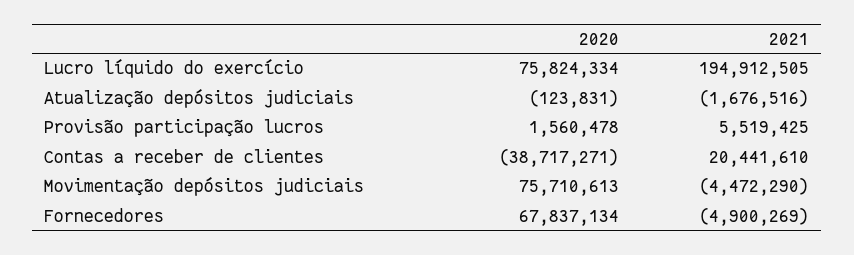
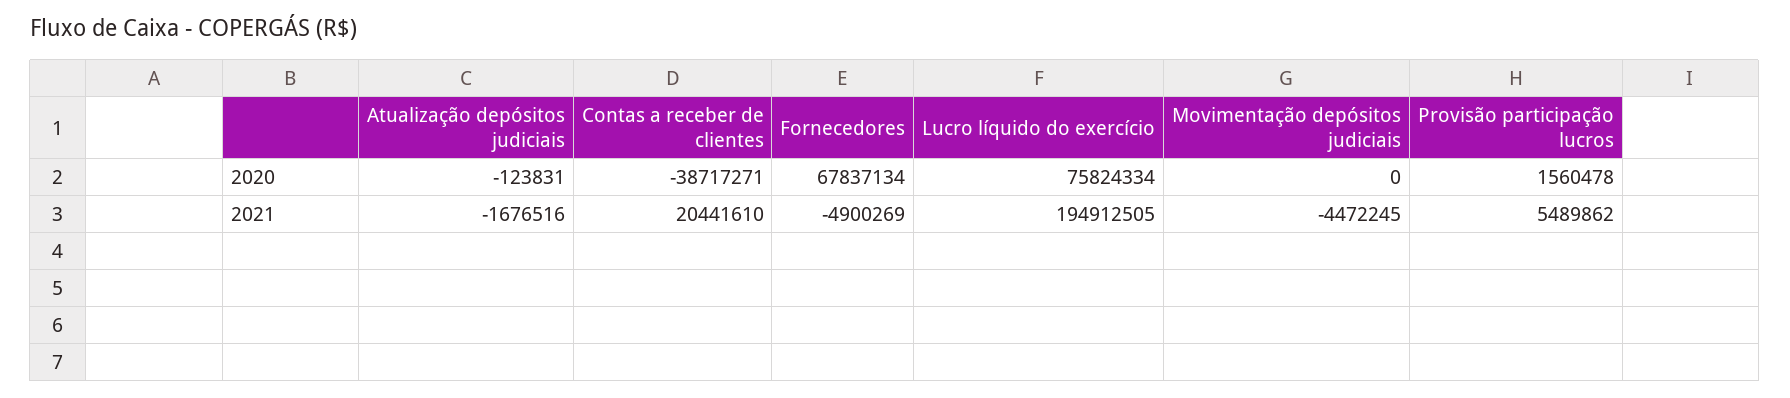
2021, Provisão participação lucros: 5519425 -> 5489862
2020, Movimentação depósitos judiciais: 75710613 -> 0
2021, Movimentação depósitos judiciais: -4472290 -> -4472245

